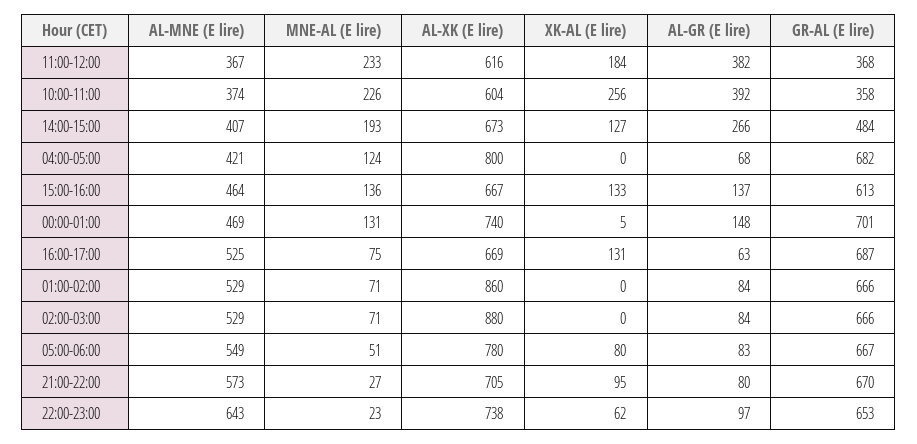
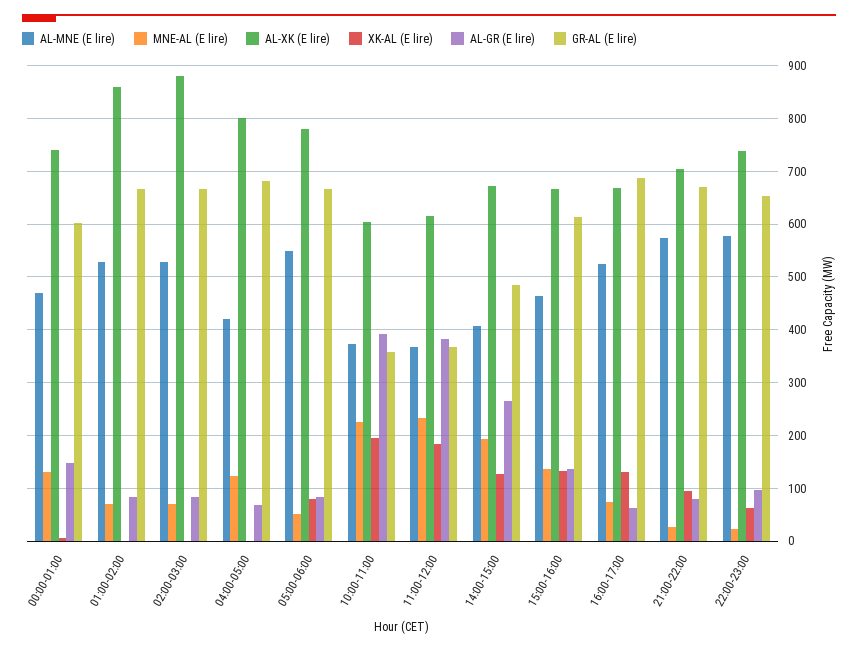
XK-AL (E lire), 10:00-11:00: 256 -> 200
GR-AL (E lire), 00:00-01:00: 701 -> 600
AL-MNE (E lire), 22:00-23:00: 643 -> 580

